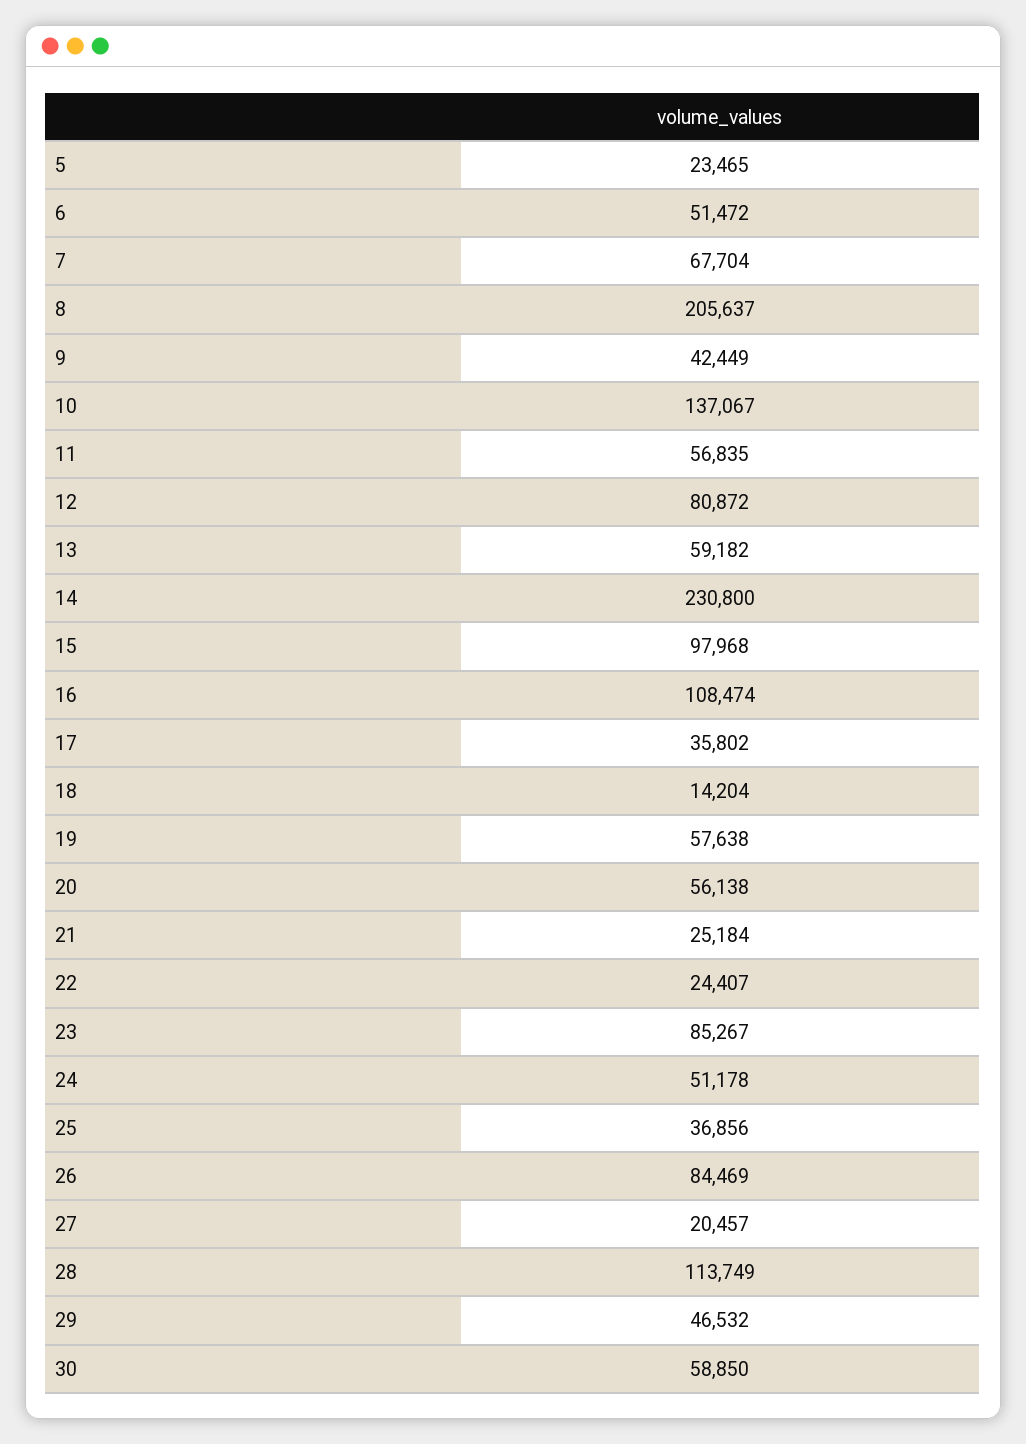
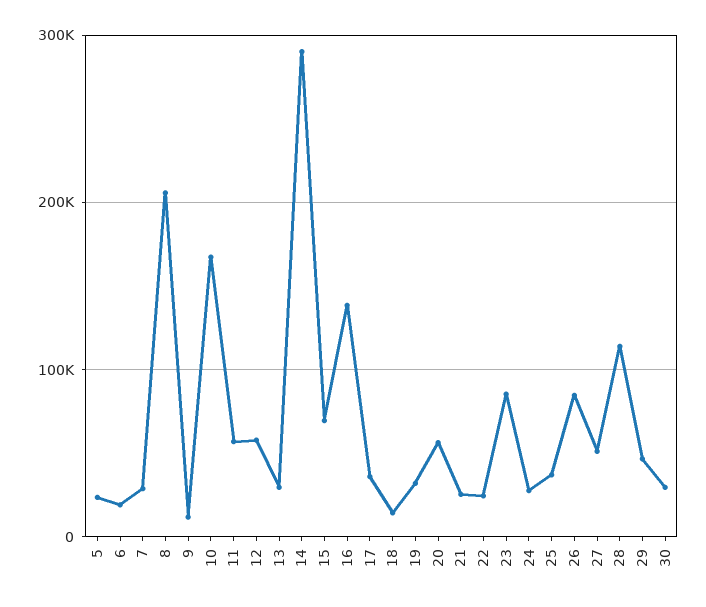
6: 51472 -> 20000
7: 67704 -> 30000
9: 42449 -> 10000
10: 137067 -> 170000
12: 80872 -> 60000
13: 59182 -> 30000
14: 230800 -> 290000
15: 97968 -> 70000
16: 108474 -> 140000
19: 57638 -> 30000
24: 51178 -> 30000
27: 20457 -> 50000
30: 58850 -> 30000

